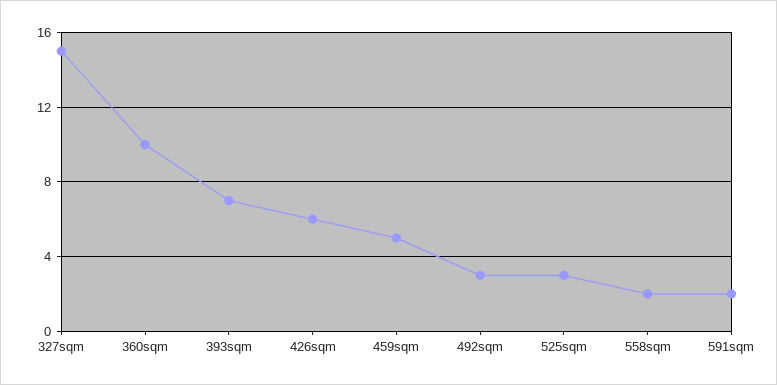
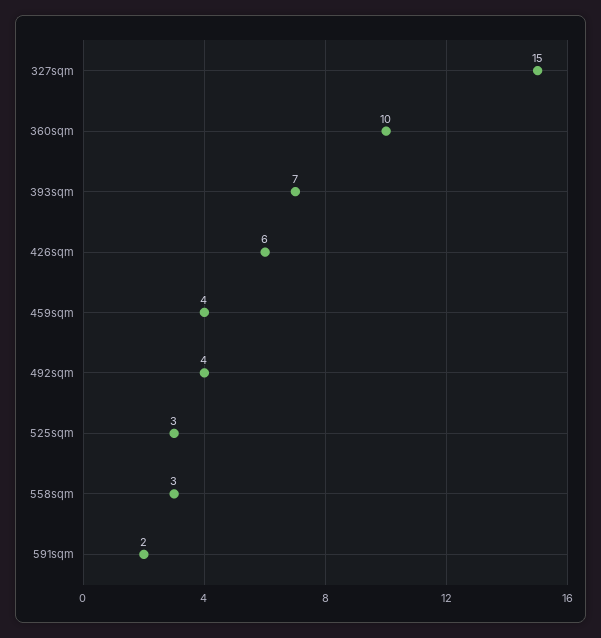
459sqm: 5 -> 4
492sqm: 3 -> 4
558sqm: 2 -> 3

